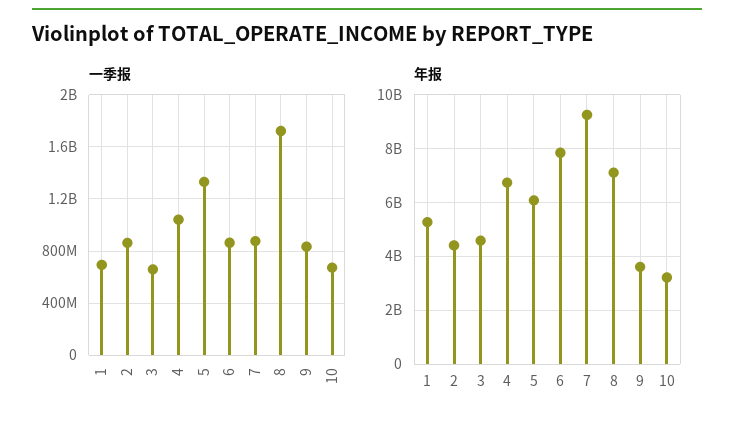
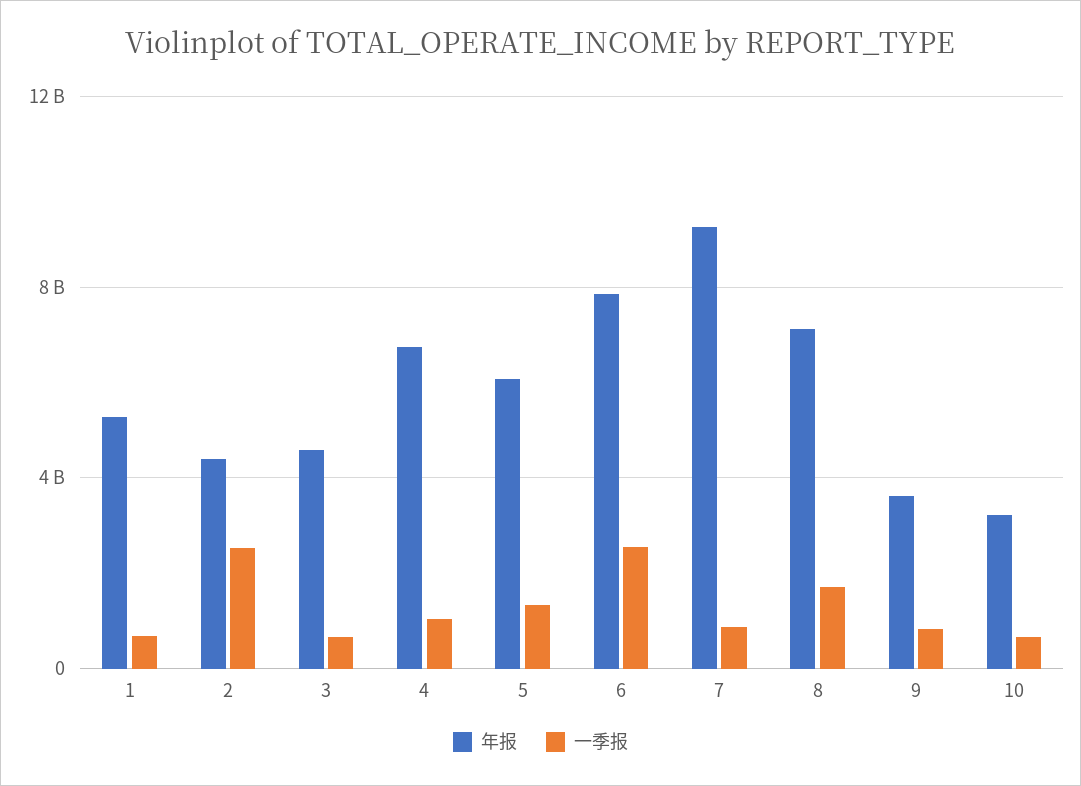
一季报, 2: 850000000 -> 2500000000
一季报, 6: 850000000 -> 2500000000

